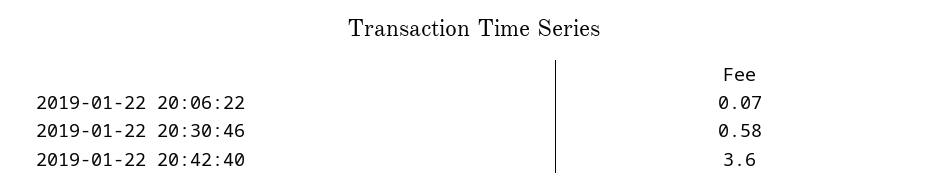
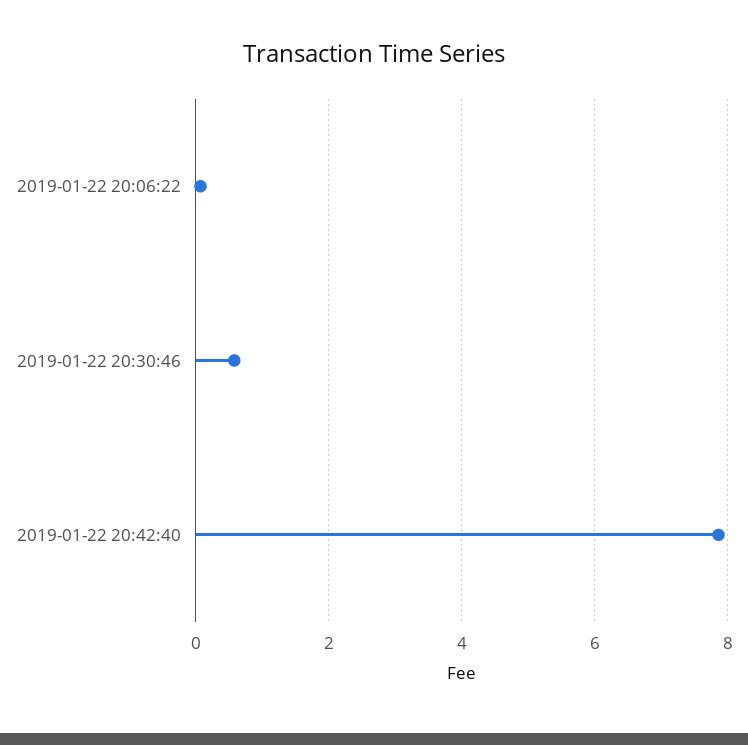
2019-01-22 20:42:40: 3.6 -> 7.8

